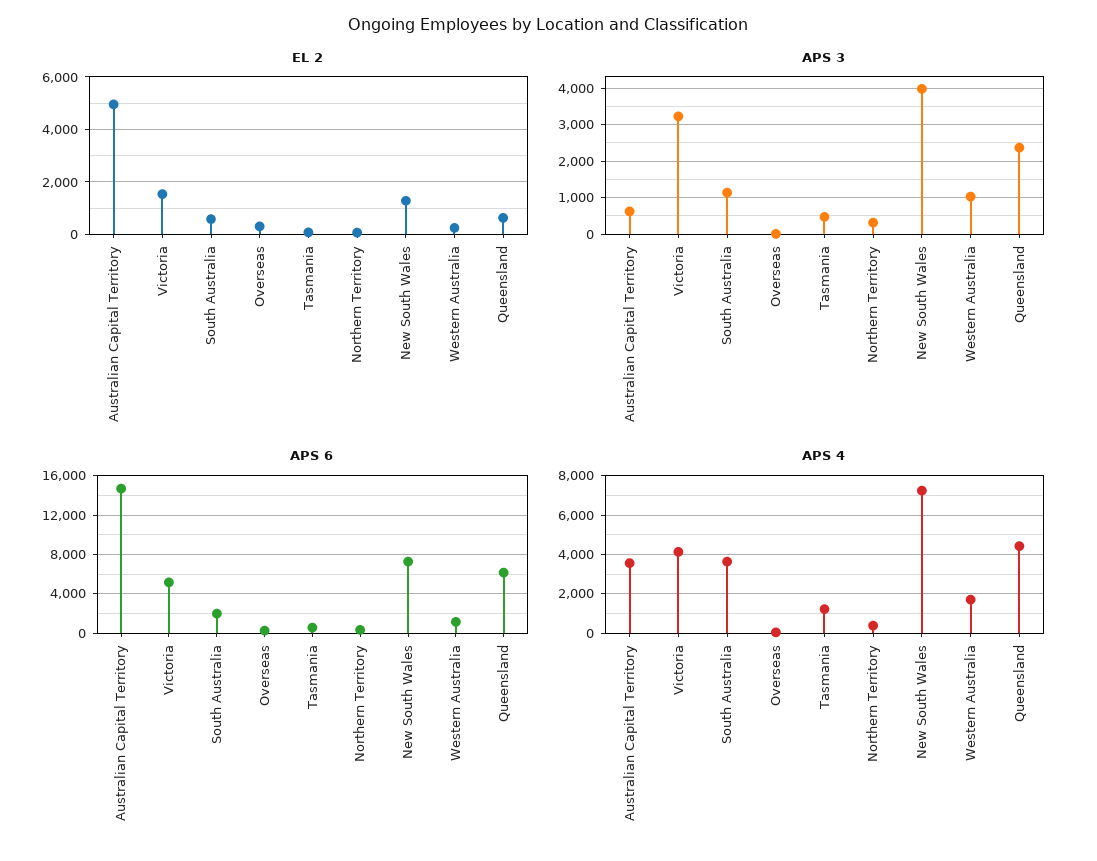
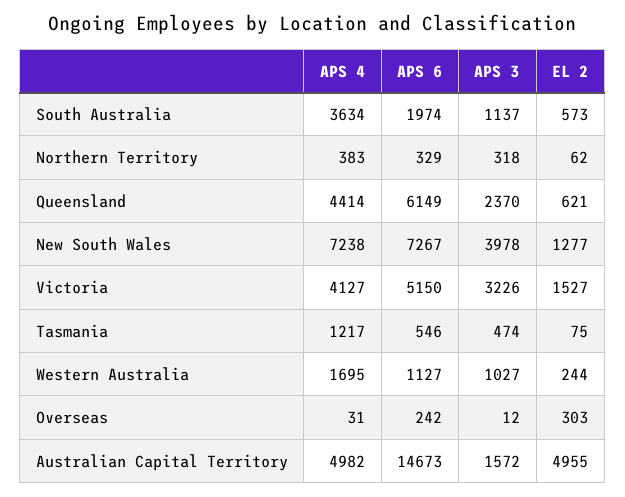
APS 3, Australian Capital Territory: 600 -> 1572
APS 4, Australian Capital Territory: 3500 -> 4982

